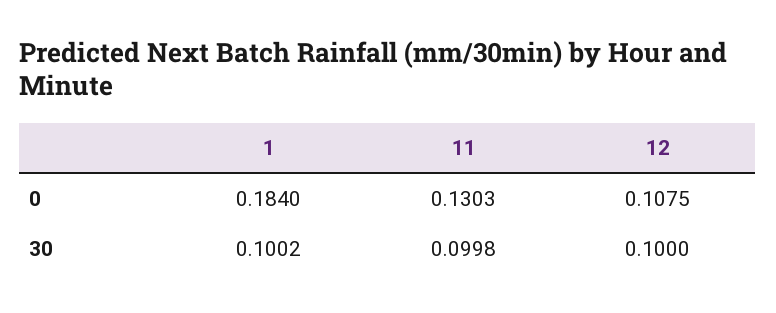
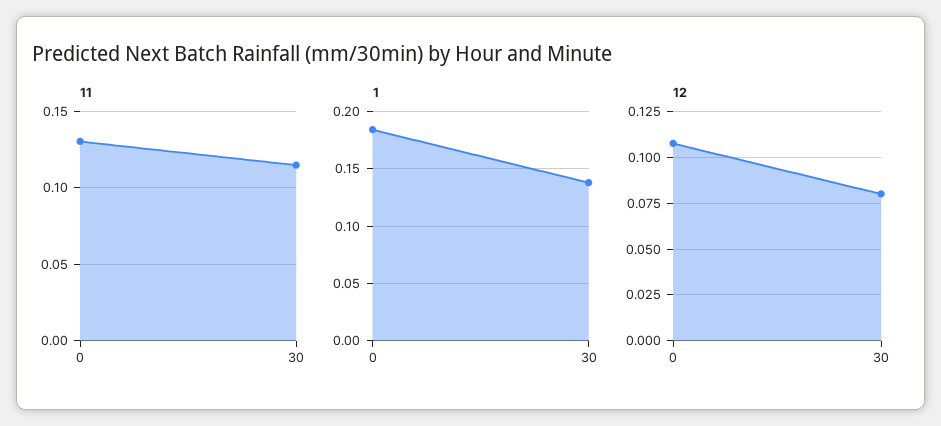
1, 30: 0.1002 -> 0.14
11, 30: 0.0998 -> 0.115
12, 30: 0.1 -> 0.08

